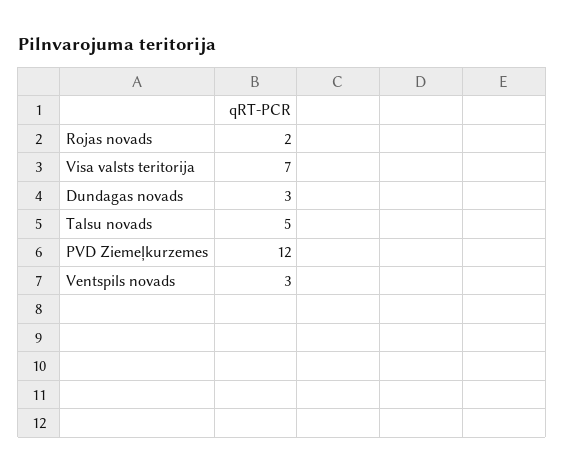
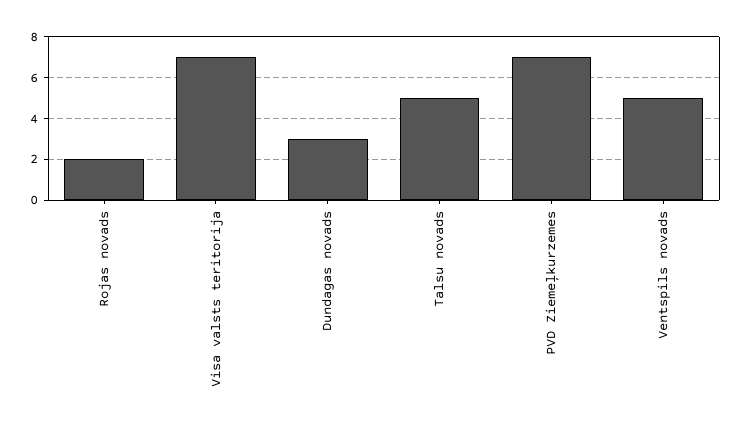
PVD Ziemeļkurzemes: 12 -> 7
Ventspils novads: 3 -> 5

